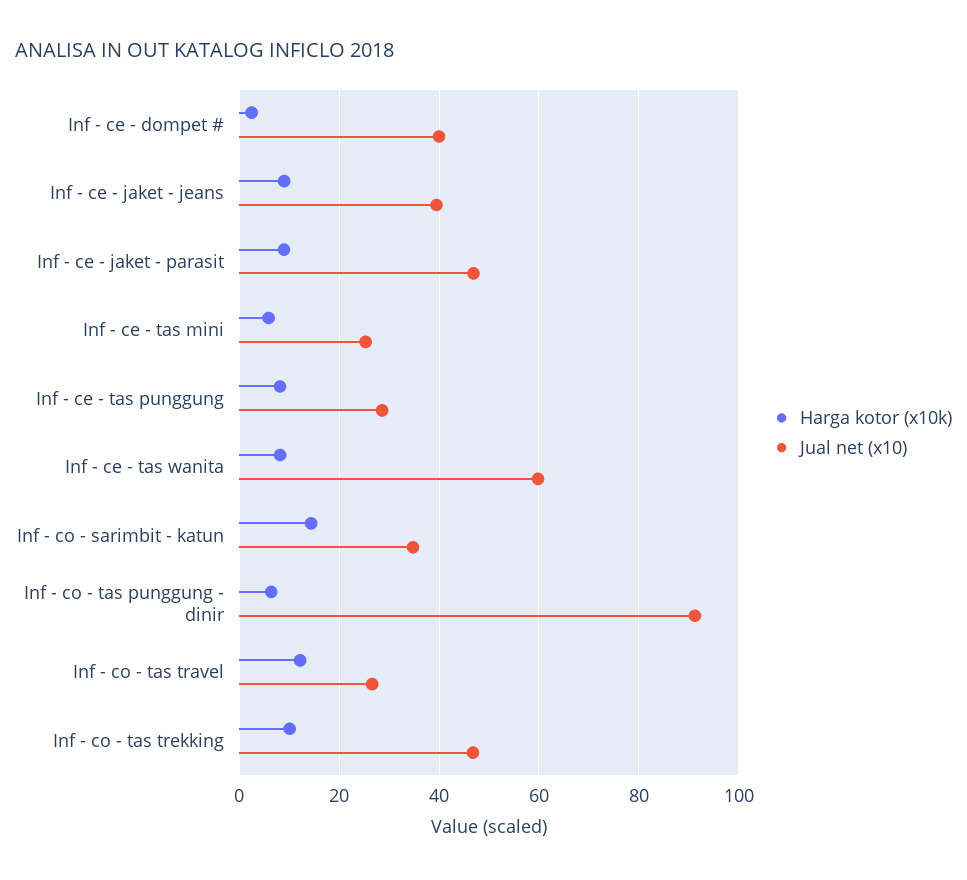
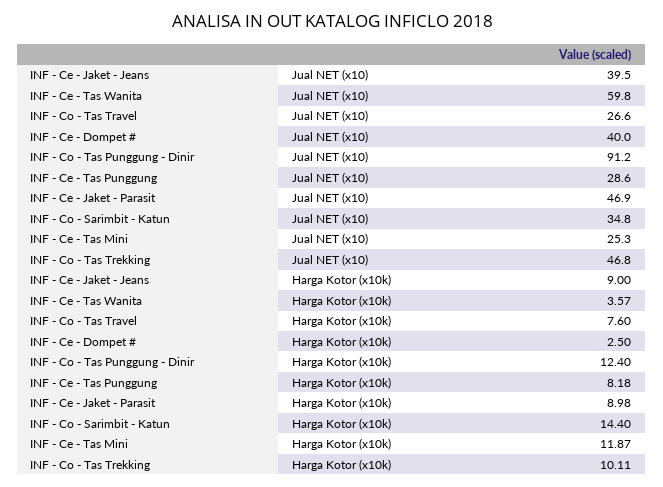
Harga kotor (x10k), Inf - ce - tas mini: 6 -> 11.87
Harga kotor (x10k), Inf - ce - tas wanita: 8 -> 3.57
Harga kotor (x10k), Inf - co - tas punggung - dinir: 6 -> 12.4
Harga kotor (x10k), Inf - co - tas travel: 12 -> 7.6

